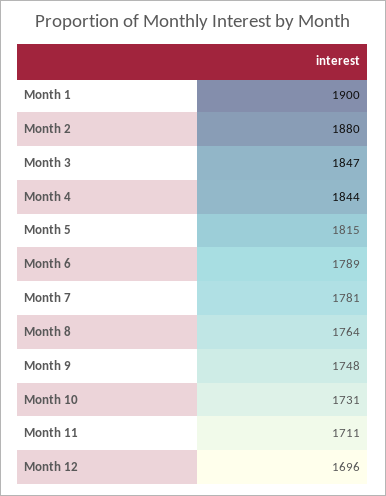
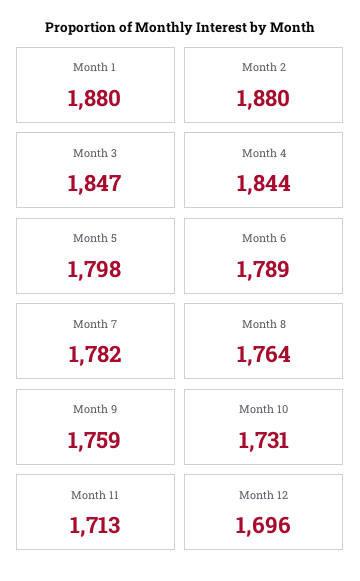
Month 1: 1900 -> 1880
Month 5: 1815 -> 1798
Month 7: 1781 -> 1782
Month 9: 1748 -> 1759
Month 11: 1711 -> 1713

